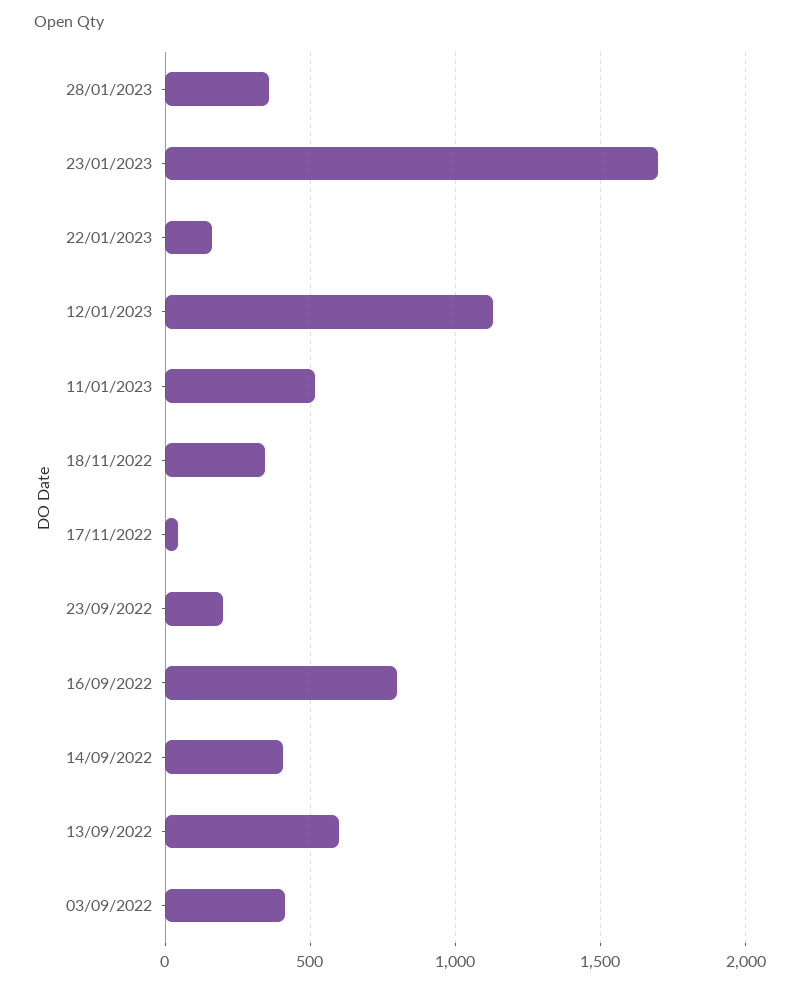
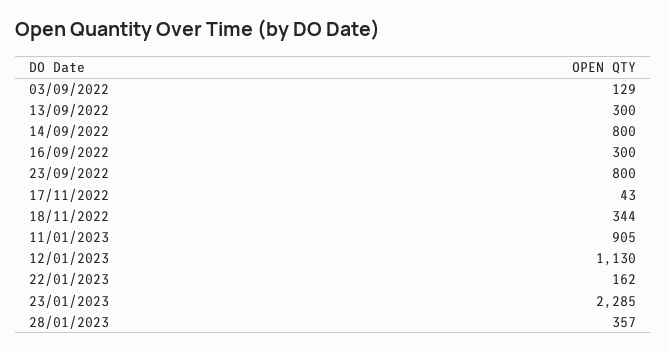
23/01/2023: 1700 -> 2285
11/01/2023: 500 -> 905
23/09/2022: 200 -> 800
16/09/2022: 800 -> 300
14/09/2022: 400 -> 800
13/09/2022: 600 -> 300
03/09/2022: 400 -> 129

